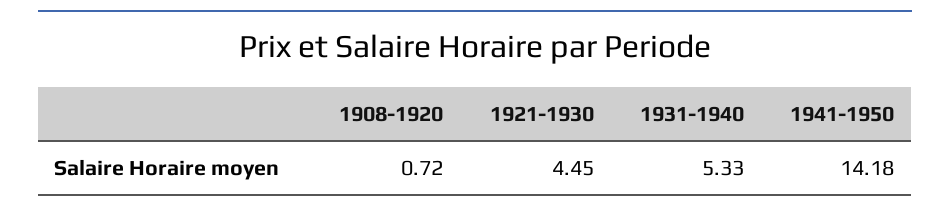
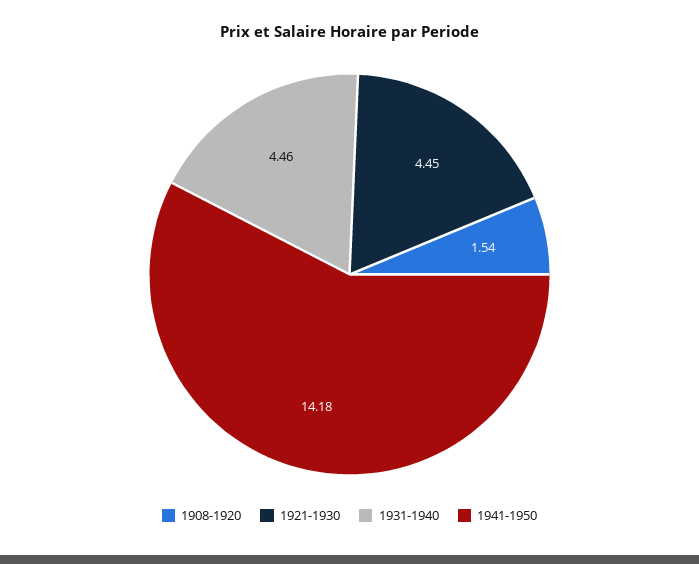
1908-1920: 0.72 -> 1.54
1931-1940: 5.33 -> 4.46

